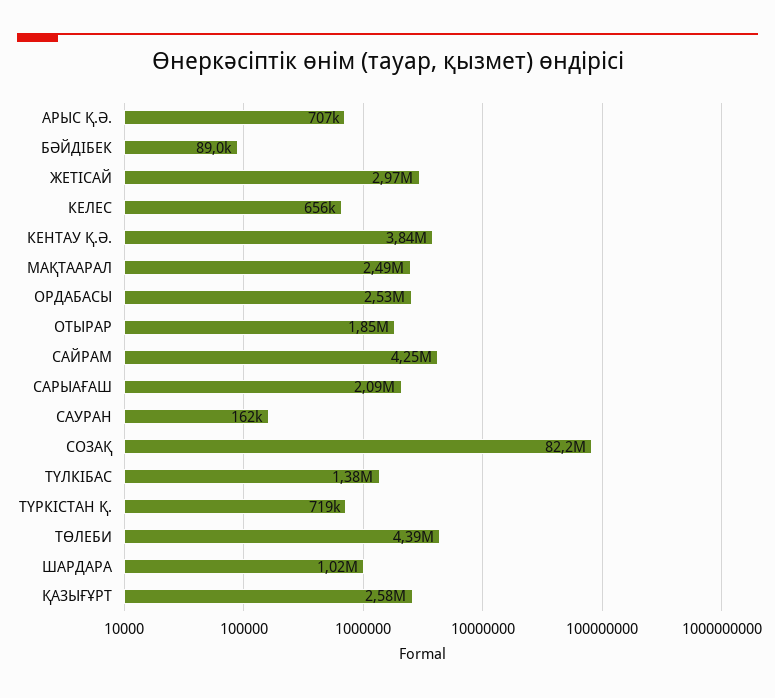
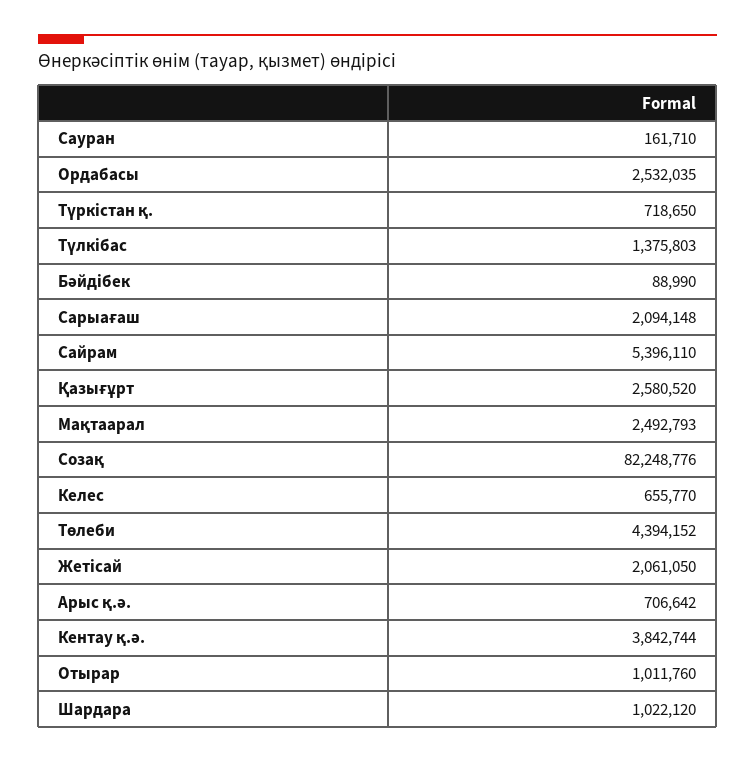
ЖЕТІСАЙ: 2970000 -> 2061050
ОТЫРАР: 1850000 -> 1011760
САЙРАМ: 4250000 -> 5396110

